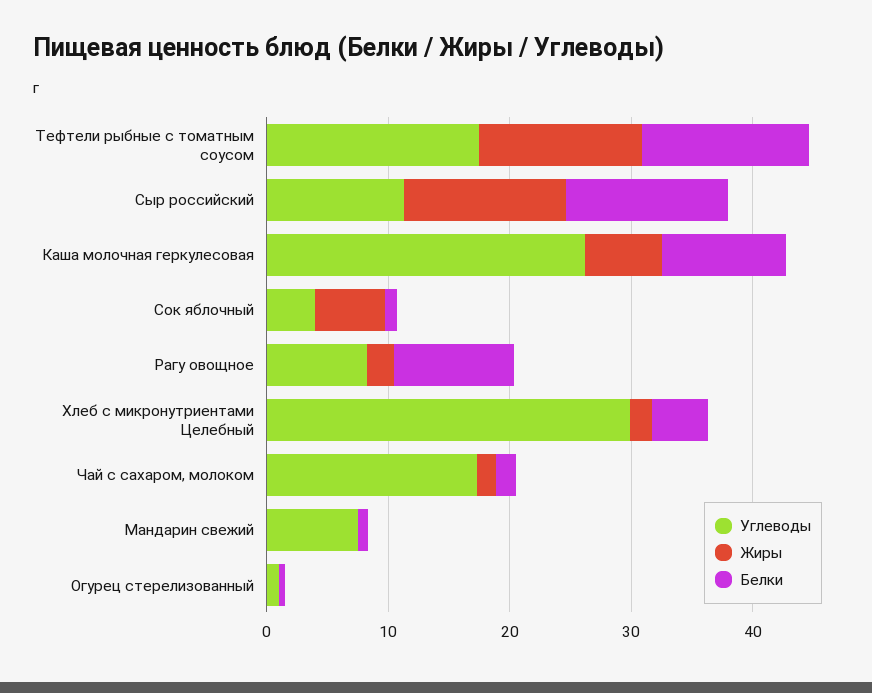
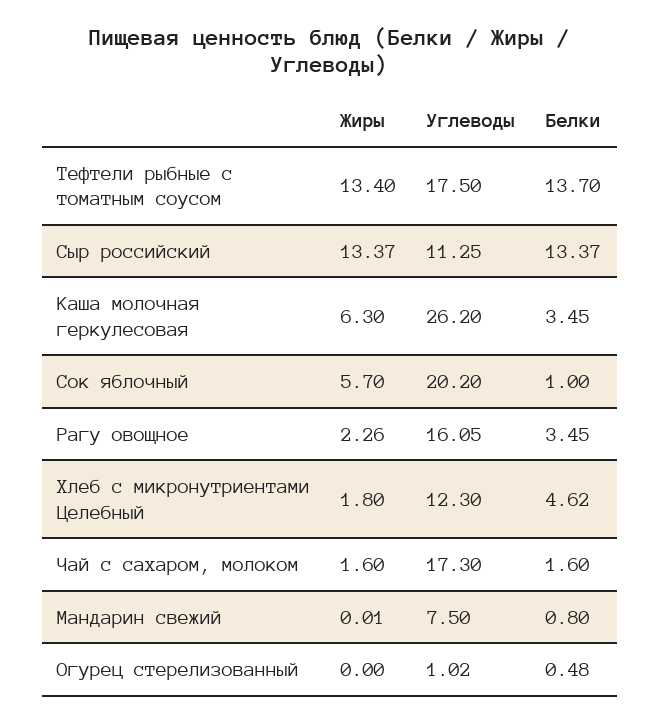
Белки, Каша молочная геркулесовая: 10 -> 3.45
Углеводы, Сок яблочный: 4 -> 20.2
Углеводы, Рагу овощное: 8 -> 16.05
Белки, Рагу овощное: 10 -> 3.45
Углеводы, Хлеб с микронутриентами Целебный: 30 -> 12.3

